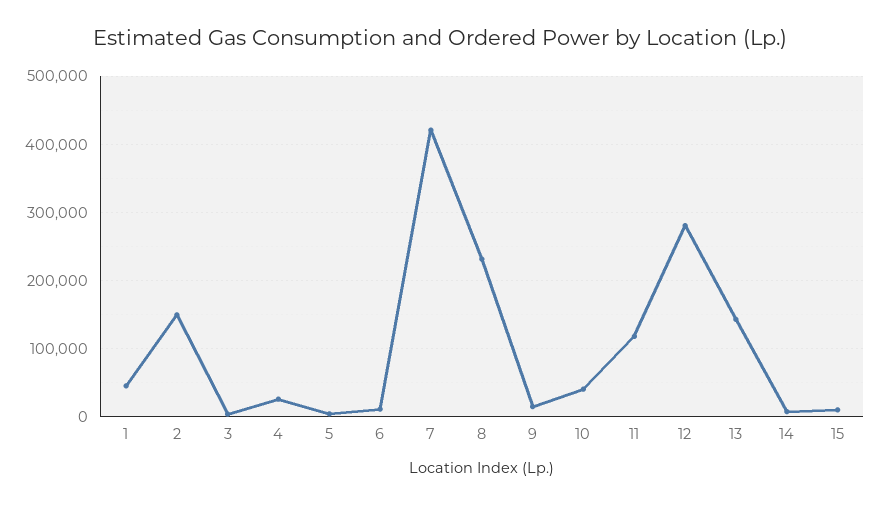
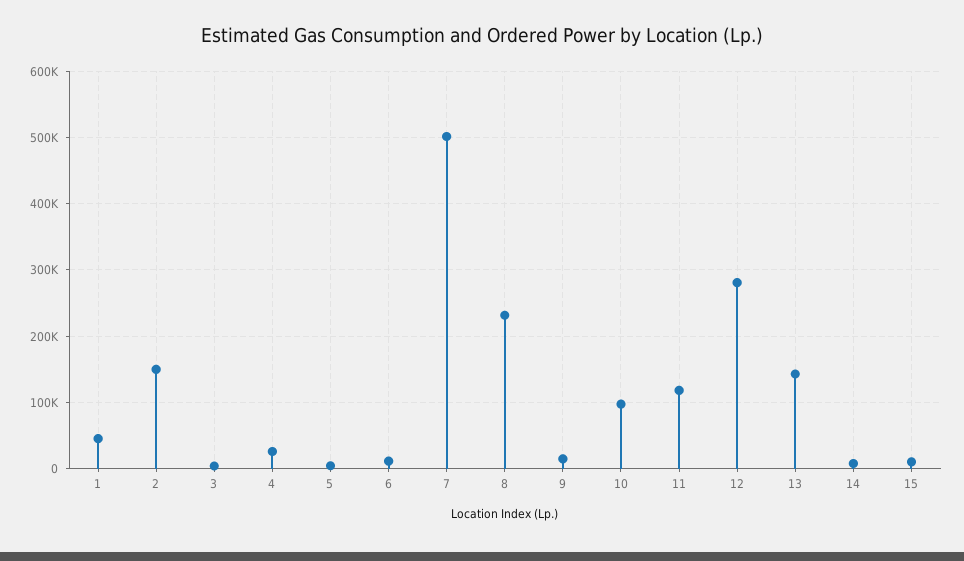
7: 420000 -> 500000
10: 40000 -> 100000

